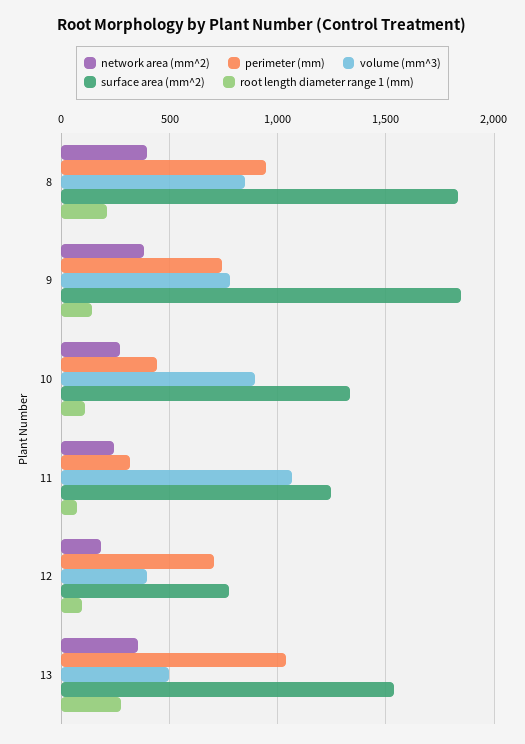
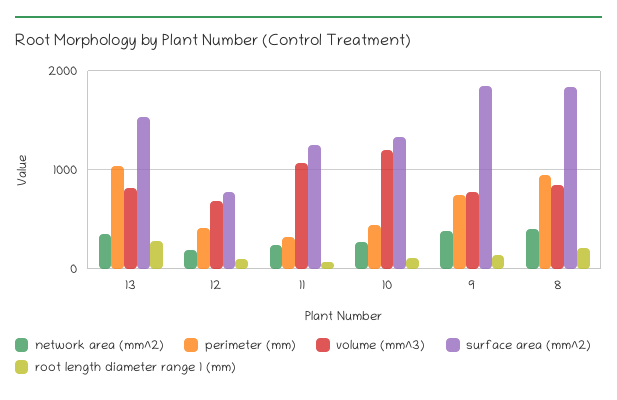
volume (mm^3), 10: 900 -> 1200
perimeter (mm), 12: 700 -> 400
volume (mm^3), 12: 400 -> 700
volume (mm^3), 13: 500 -> 800

